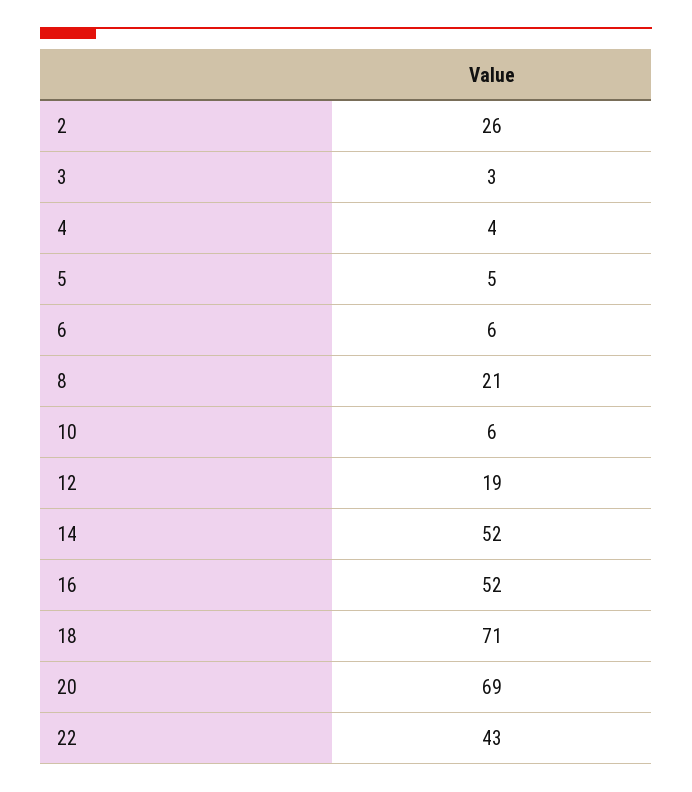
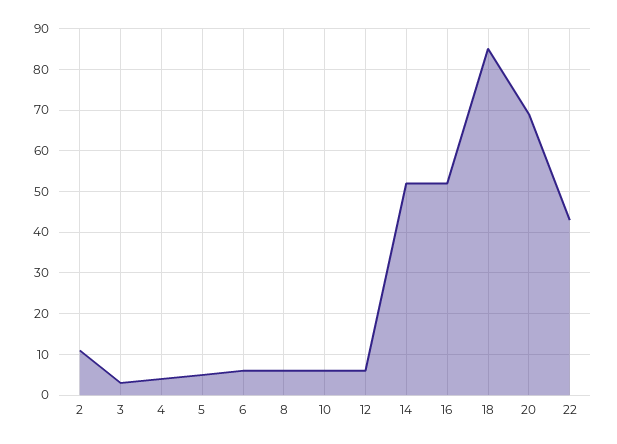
2: 26 -> 10
8: 21 -> 5
12: 19 -> 5
18: 71 -> 85

